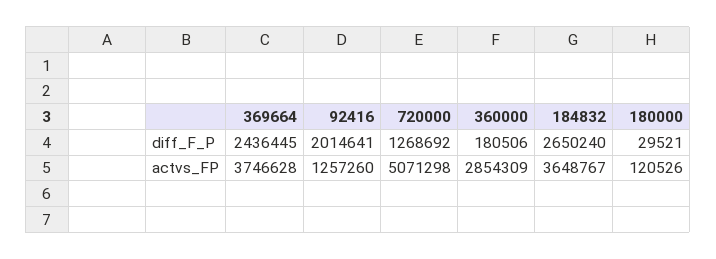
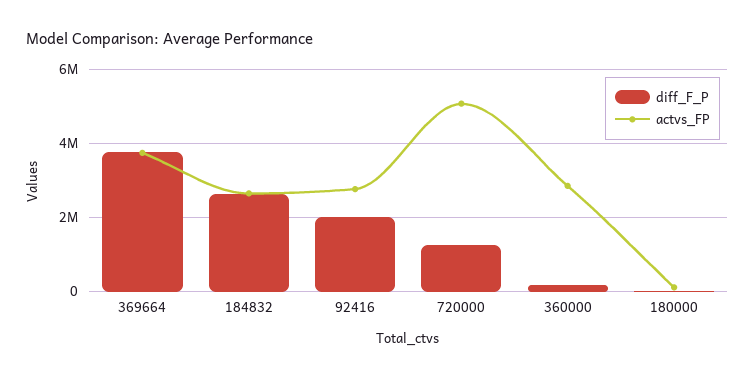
diff_F_P, 369664: 2436445 -> 3800000
actvs_FP, 92416: 1257260 -> 2800000
actvs_FP, 184832: 3648767 -> 2600000

